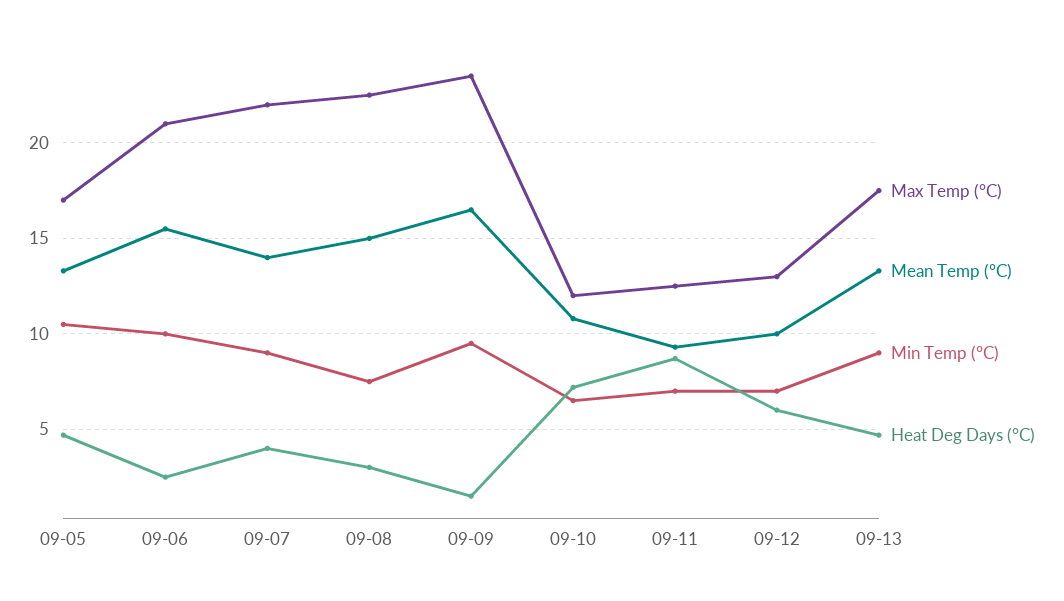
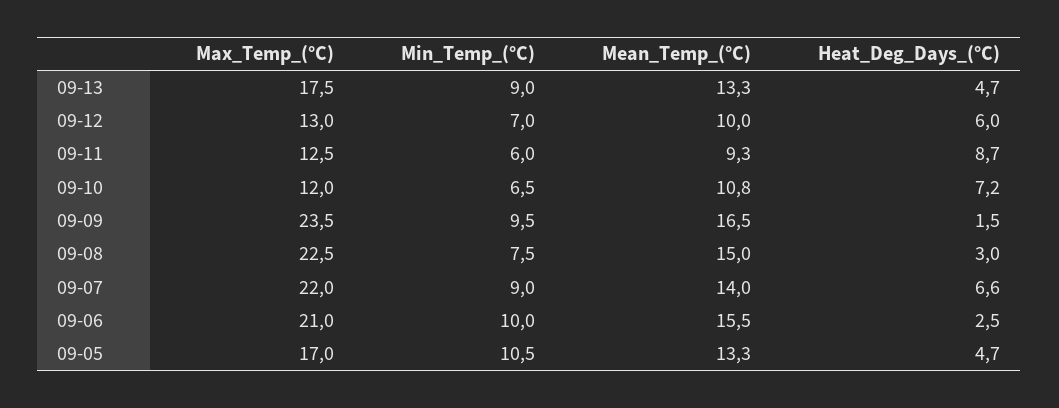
Heat Deg Days (°C), 09-07: 4 -> 6.6
Min Temp (°C), 09-11: 7 -> 6

